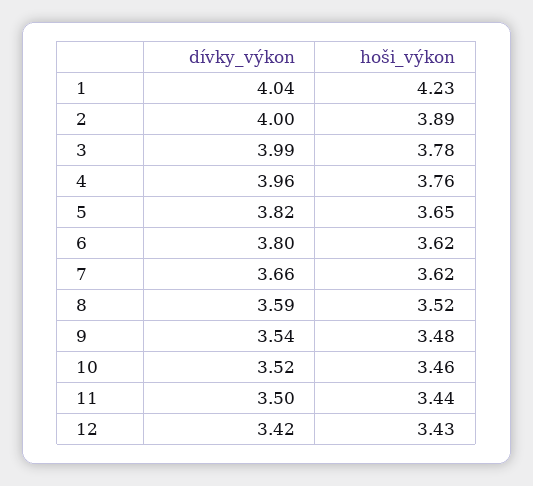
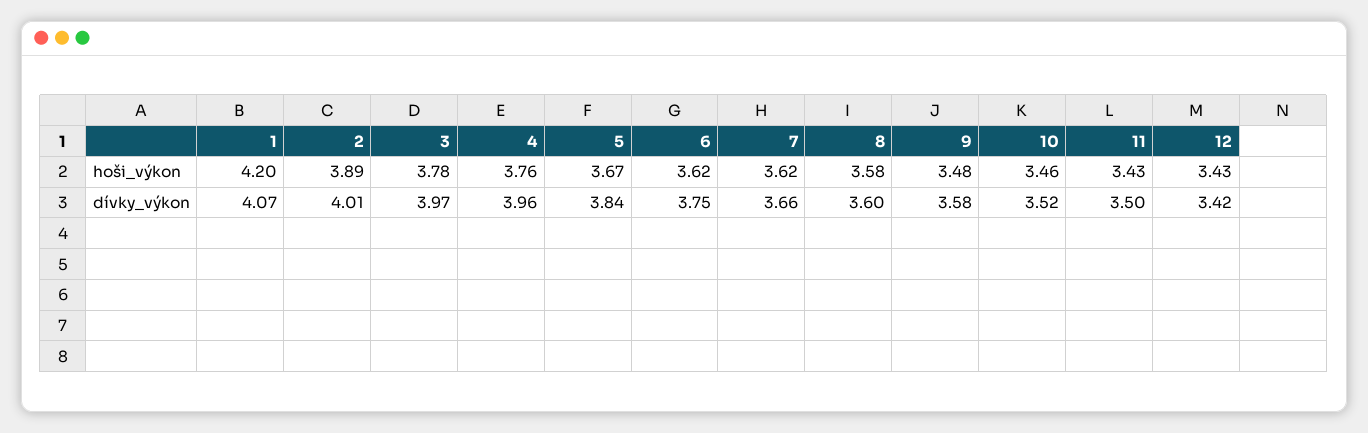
dívky_výkon, 1: 4.04 -> 4.07
hoši_výkon, 1: 4.23 -> 4.2
dívky_výkon, 2: 4 -> 4.01
dívky_výkon, 3: 3.99 -> 3.97
dívky_výkon, 5: 3.82 -> 3.84
hoši_výkon, 5: 3.65 -> 3.67
dívky_výkon, 6: 3.8 -> 3.75
dívky_výkon, 8: 3.59 -> 3.6
hoši_výkon, 8: 3.52 -> 3.58
dívky_výkon, 9: 3.54 -> 3.58
hoši_výkon, 11: 3.44 -> 3.43

